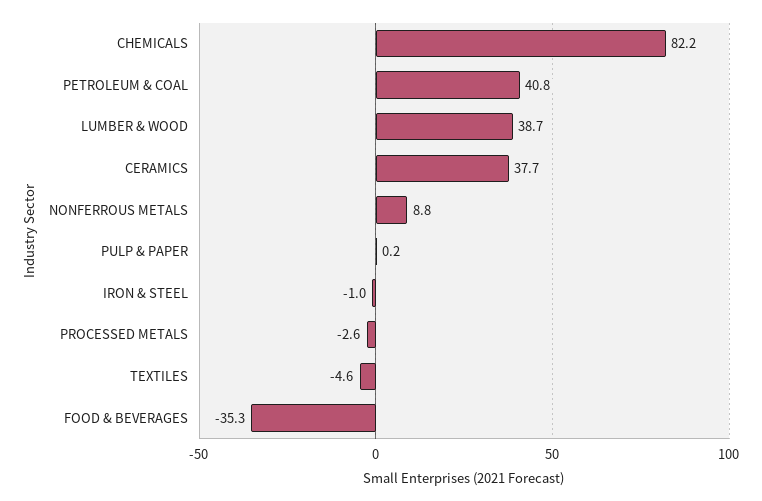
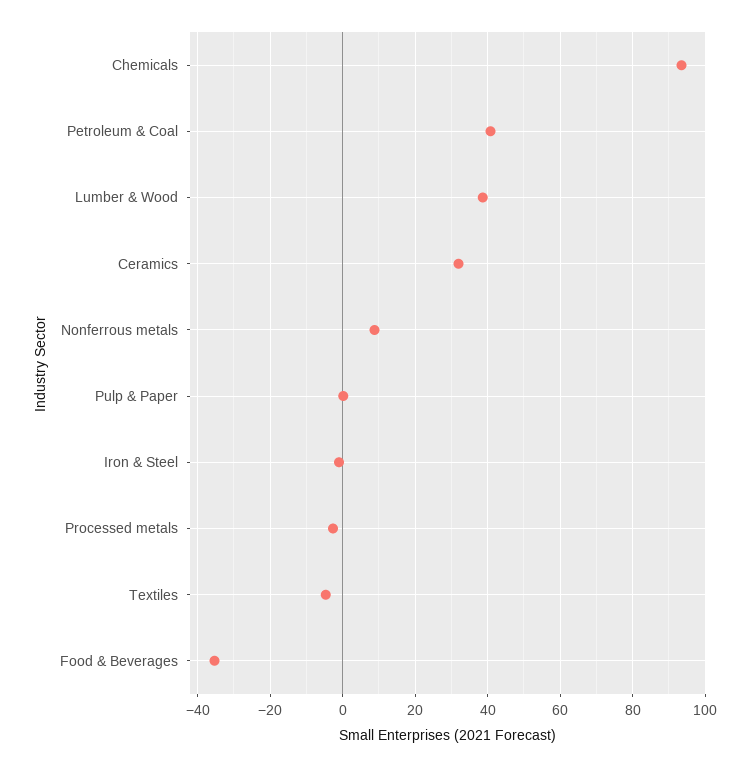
CHEMICALS: 82.2 -> 94
CERAMICS: 37.7 -> 32

